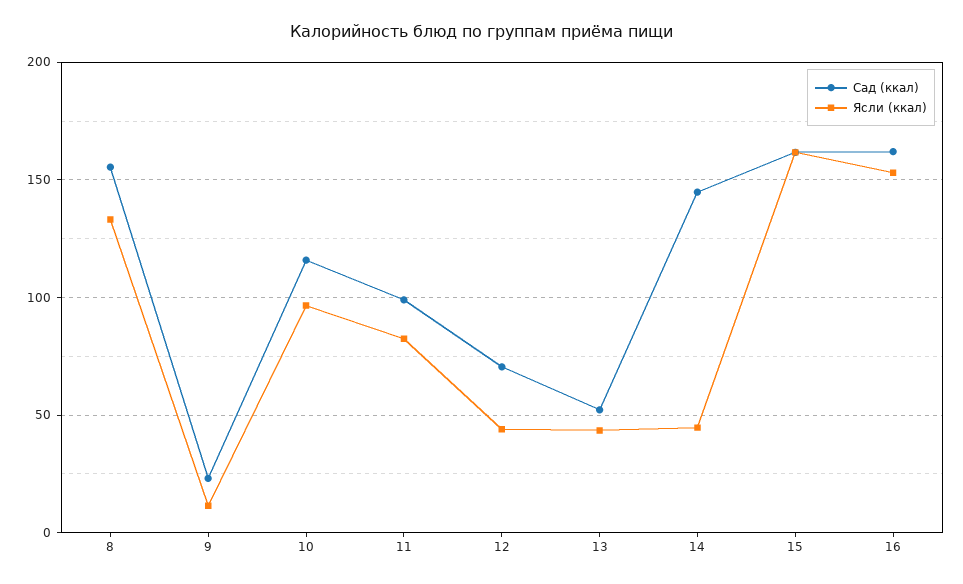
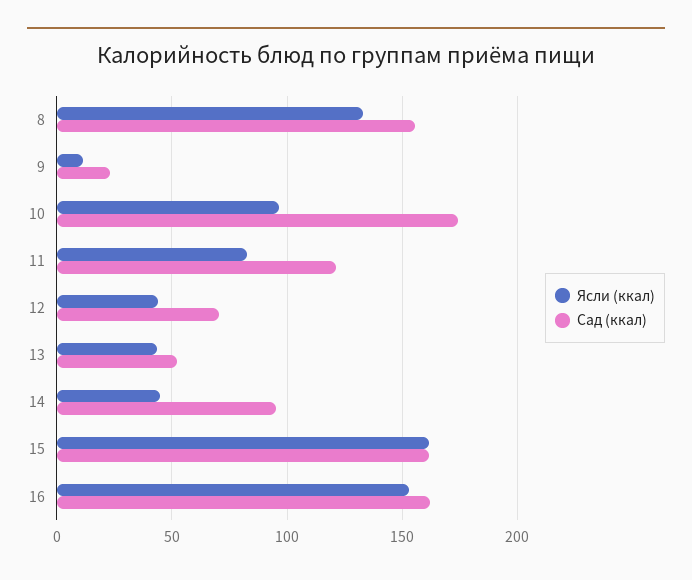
Сад (ккал), 10: 115 -> 175
Сад (ккал), 11: 100 -> 120
Сад (ккал), 14: 145 -> 95

